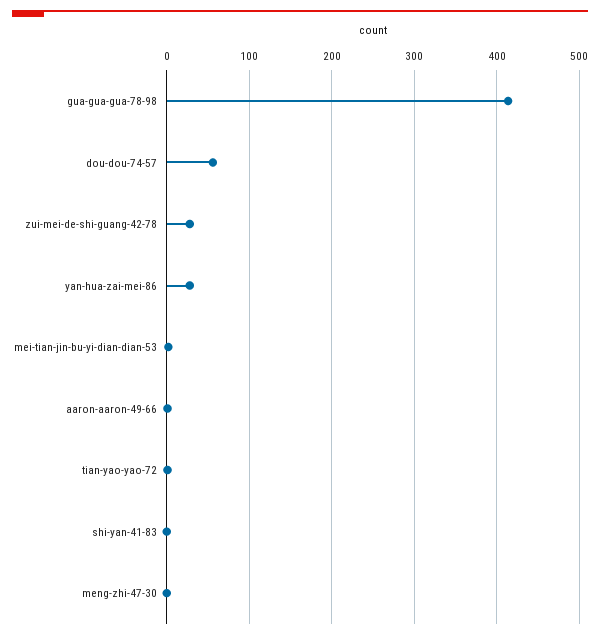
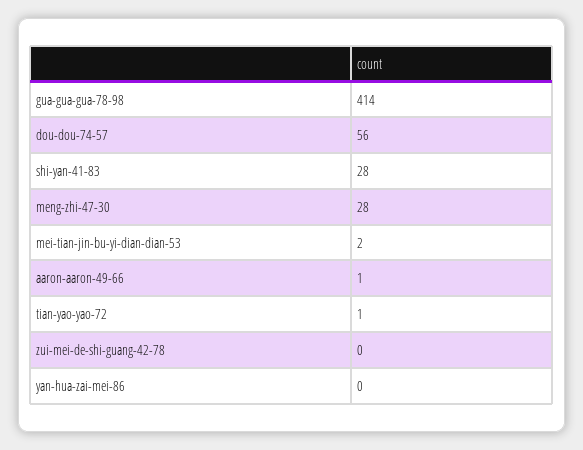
zui-mei-de-shi-guang-42-78: 30 -> 0
yan-hua-zai-mei-86: 30 -> 0
shi-yan-41-83: 0 -> 28
meng-zhi-47-30: 0 -> 28

